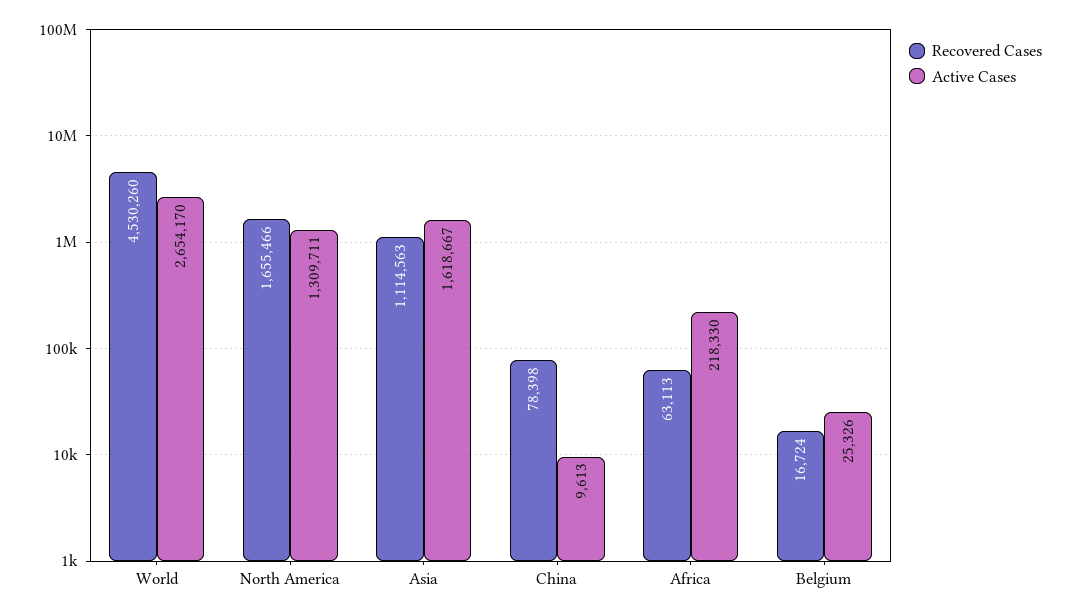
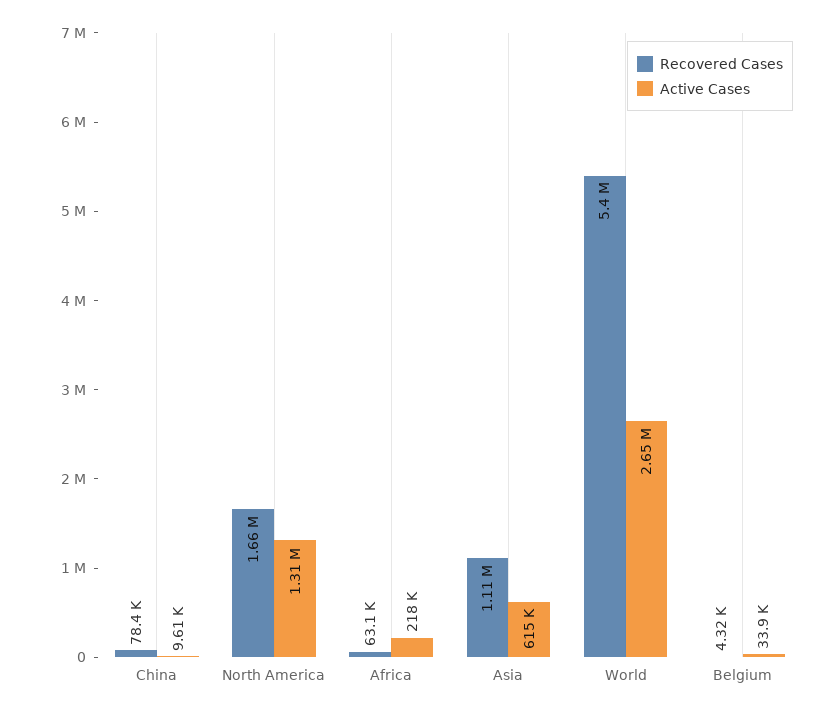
Recovered Cases, World: 4530260 -> 5400000
Active Cases, Asia: 1618667 -> 615000
Recovered Cases, Belgium: 16724 -> 4320
Active Cases, Belgium: 25326 -> 33900

